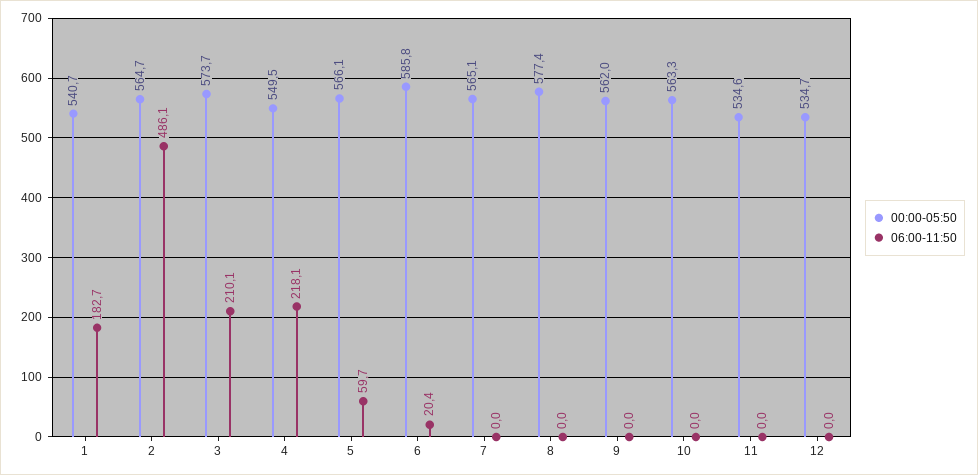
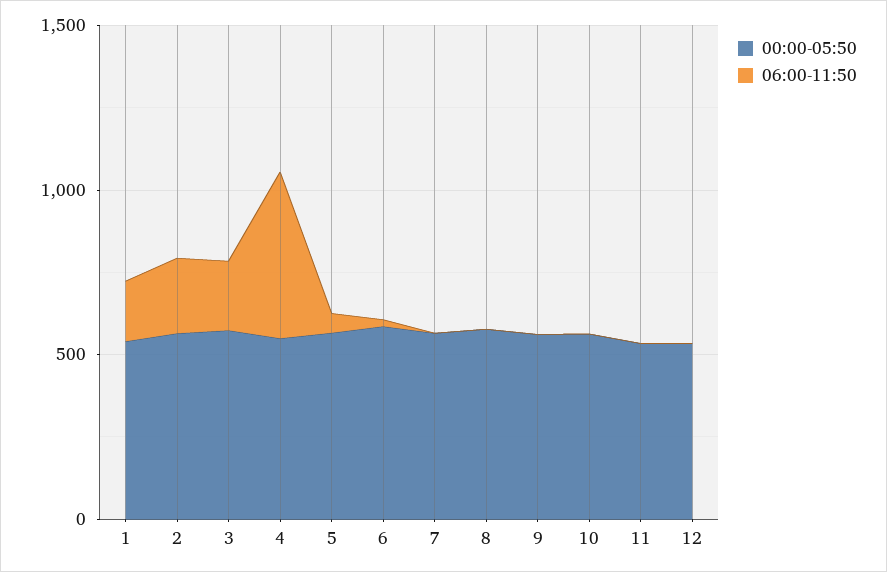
06:00-11:50, 2: 486.1 -> 200
06:00-11:50, 4: 218.1 -> 500

